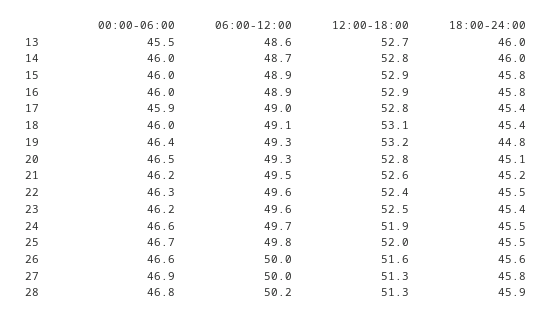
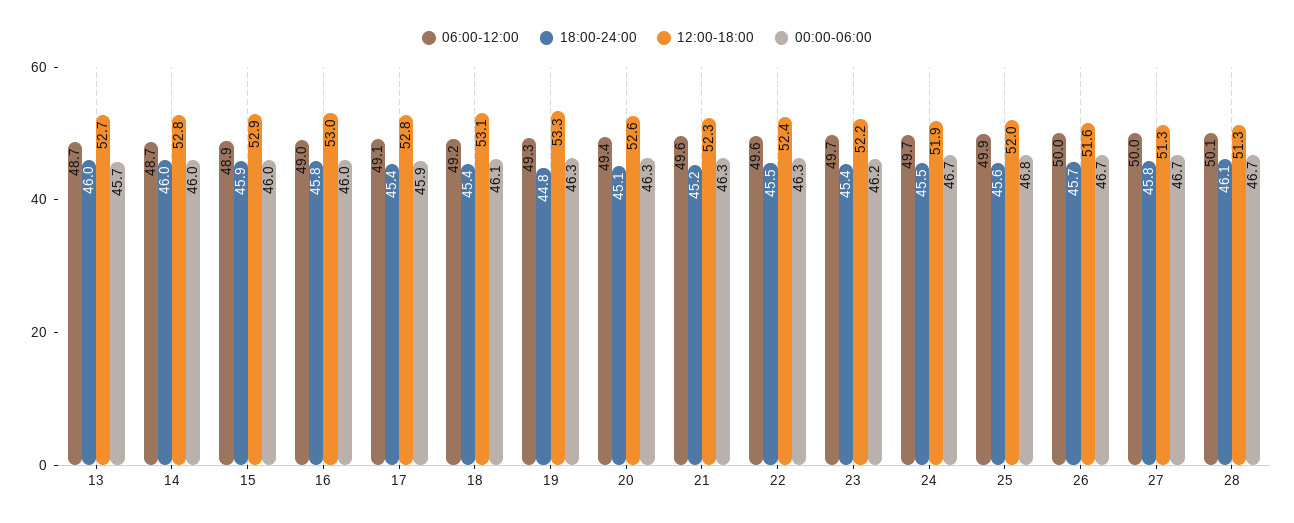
00:00-06:00, 13: 45.5 -> 45.7
06:00-12:00, 13: 48.6 -> 48.7
18:00-24:00, 15: 45.8 -> 45.9
06:00-12:00, 16: 48.9 -> 49
12:00-18:00, 16: 52.9 -> 53
06:00-12:00, 17: 49 -> 49.1
00:00-06:00, 18: 46 -> 46.1
06:00-12:00, 18: 49.1 -> 49.2
00:00-06:00, 19: 46.4 -> 46.3
12:00-18:00, 19: 53.2 -> 53.3
00:00-06:00, 20: 46.5 -> 46.3
06:00-12:00, 20: 49.3 -> 49.4
12:00-18:00, 20: 52.8 -> 52.6
00:00-06:00, 21: 46.2 -> 46.3
06:00-12:00, 21: 49.5 -> 49.6
12:00-18:00, 21: 52.6 -> 52.3
06:00-12:00, 23: 49.6 -> 49.7
12:00-18:00, 23: 52.5 -> 52.2
00:00-06:00, 24: 46.6 -> 46.7
00:00-06:00, 25: 46.7 -> 46.8
06:00-12:00, 25: 49.8 -> 49.9
18:00-24:00, 25: 45.5 -> 45.6
00:00-06:00, 26: 46.6 -> 46.7
18:00-24:00, 26: 45.6 -> 45.7
00:00-06:00, 27: 46.9 -> 46.7
00:00-06:00, 28: 46.8 -> 46.7
06:00-12:00, 28: 50.2 -> 50.1
18:00-24:00, 28: 45.9 -> 46.1

